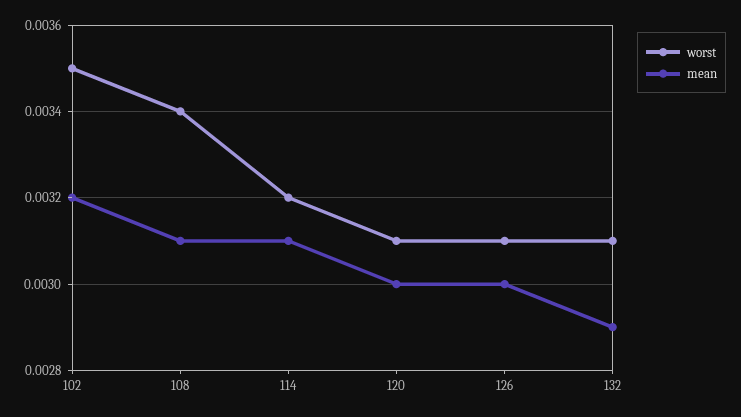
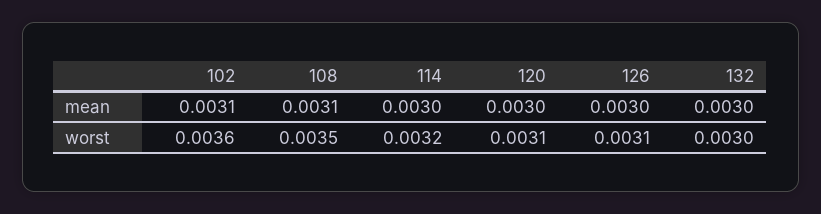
worst, 102: 0.0035 -> 0.0036
mean, 102: 0.0032 -> 0.0031
worst, 108: 0.0034 -> 0.0035
mean, 114: 0.0031 -> 0.003
worst, 132: 0.0031 -> 0.003
mean, 132: 0.0029 -> 0.003

